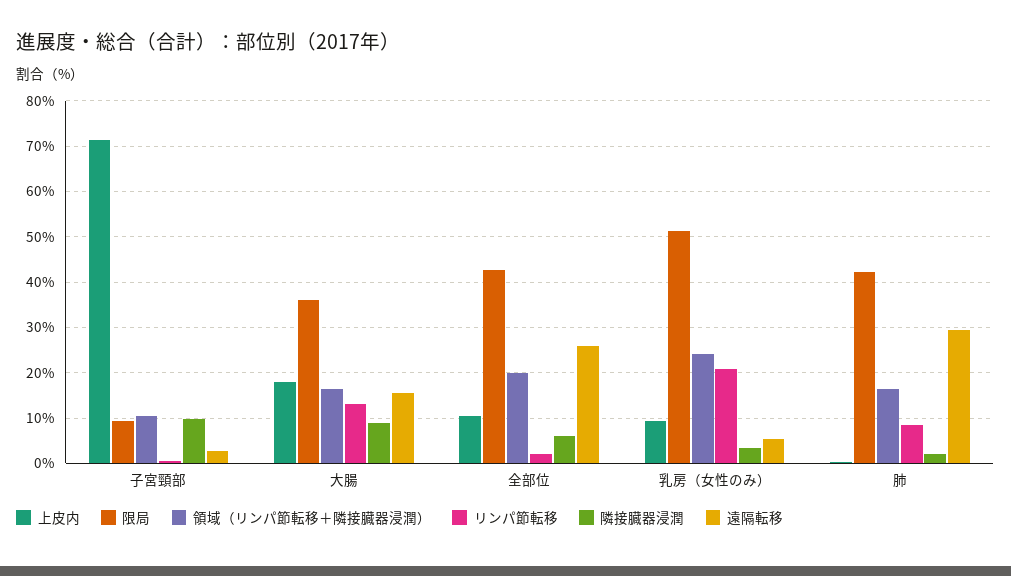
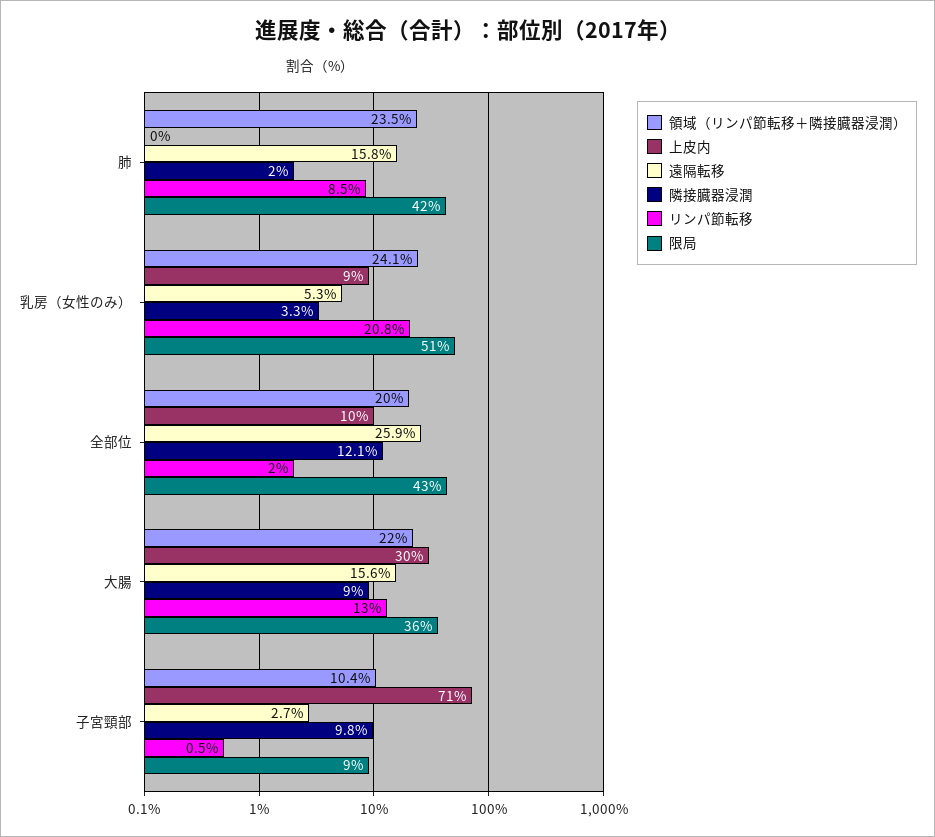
上皮内, 大腸: 18 -> 30
領域（リンパ節転移＋隣接臓器浸潤）, 大腸: 16 -> 22
隣接臓器浸潤, 全部位: 6 -> 12.1
領域（リンパ節転移＋隣接臓器浸潤）, 肺: 16 -> 23.5
遠隔転移, 肺: 30 -> 15.8

